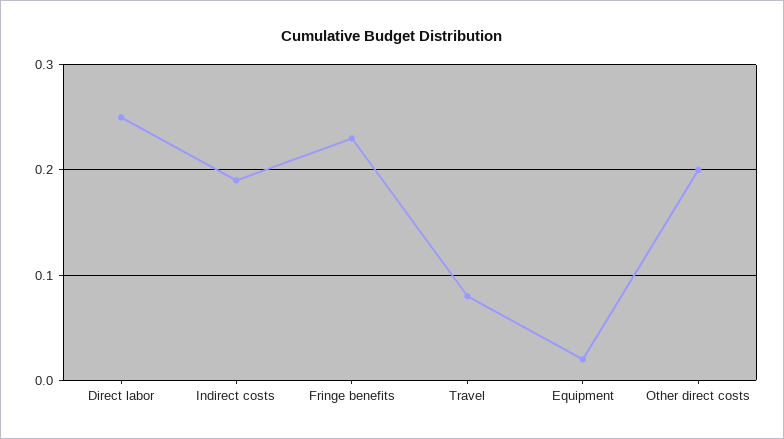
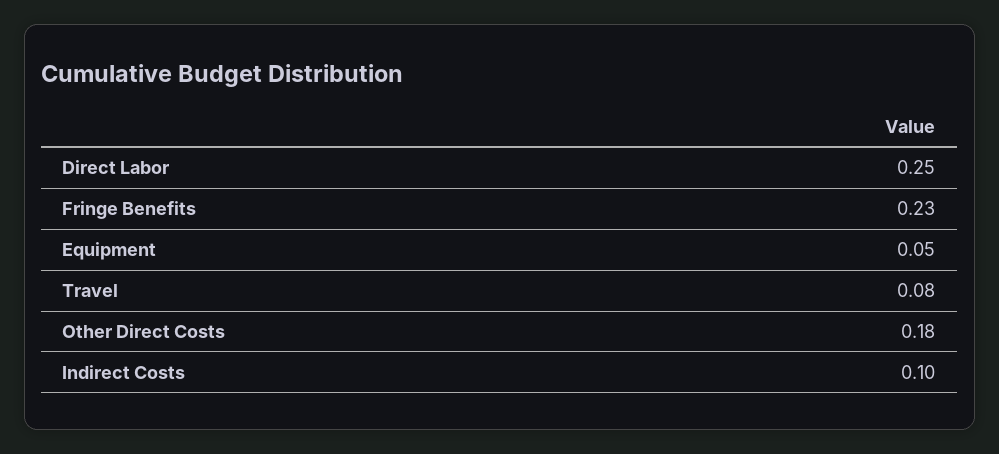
Indirect costs: 0.19 -> 0.1
Equipment: 0.02 -> 0.05
Other direct costs: 0.2 -> 0.18

